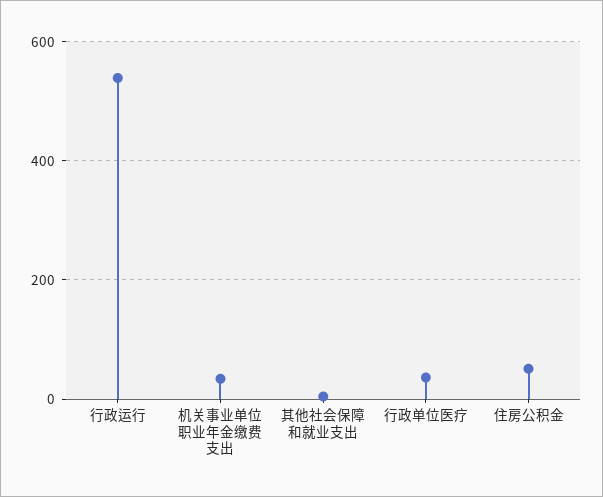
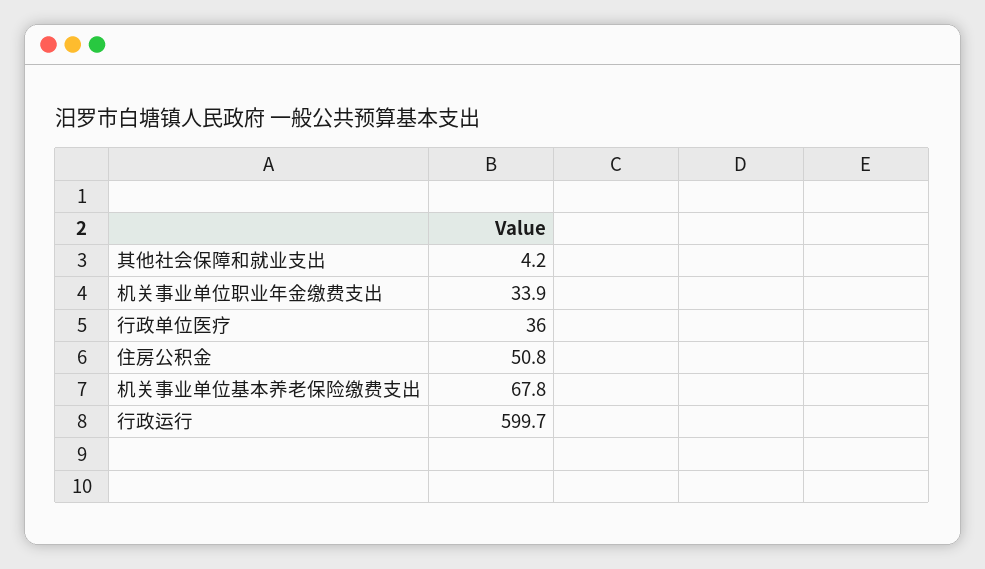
行政运行: 540 -> 599.7
机关事业单位基本养老保险缴费支出: none -> 67.8

